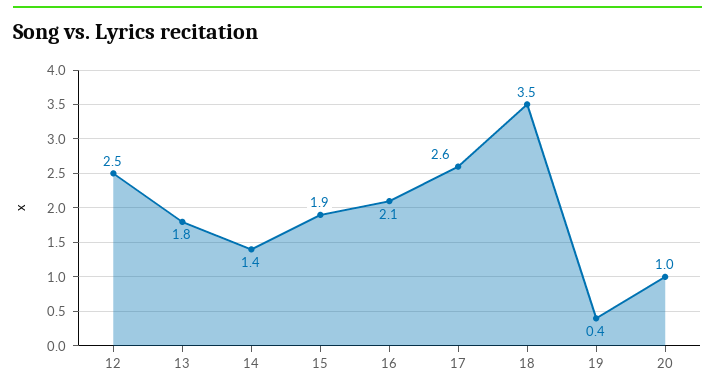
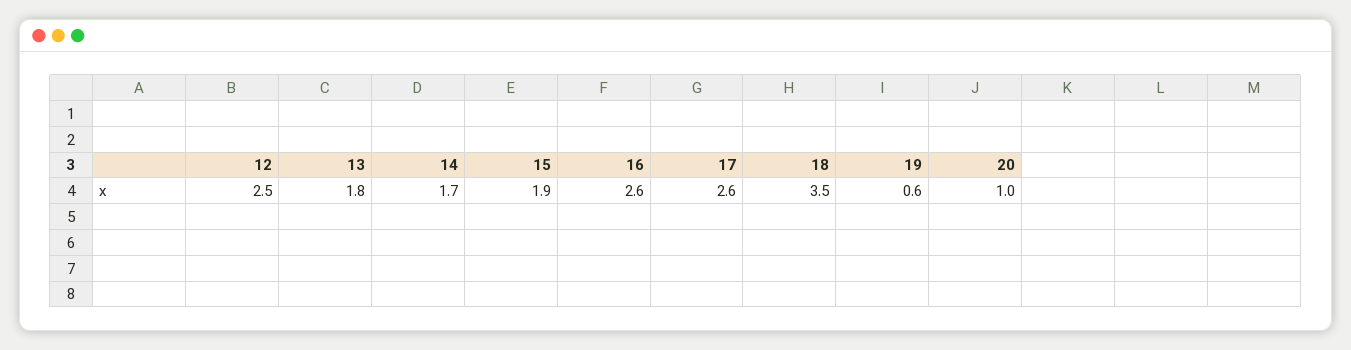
14: 1.4 -> 1.7
16: 2.1 -> 2.6
19: 0.4 -> 0.6

